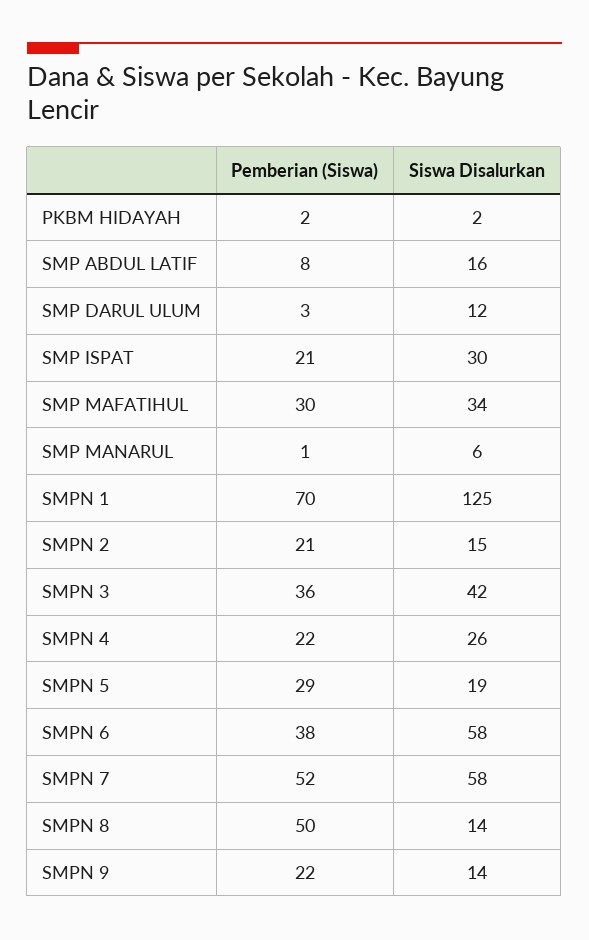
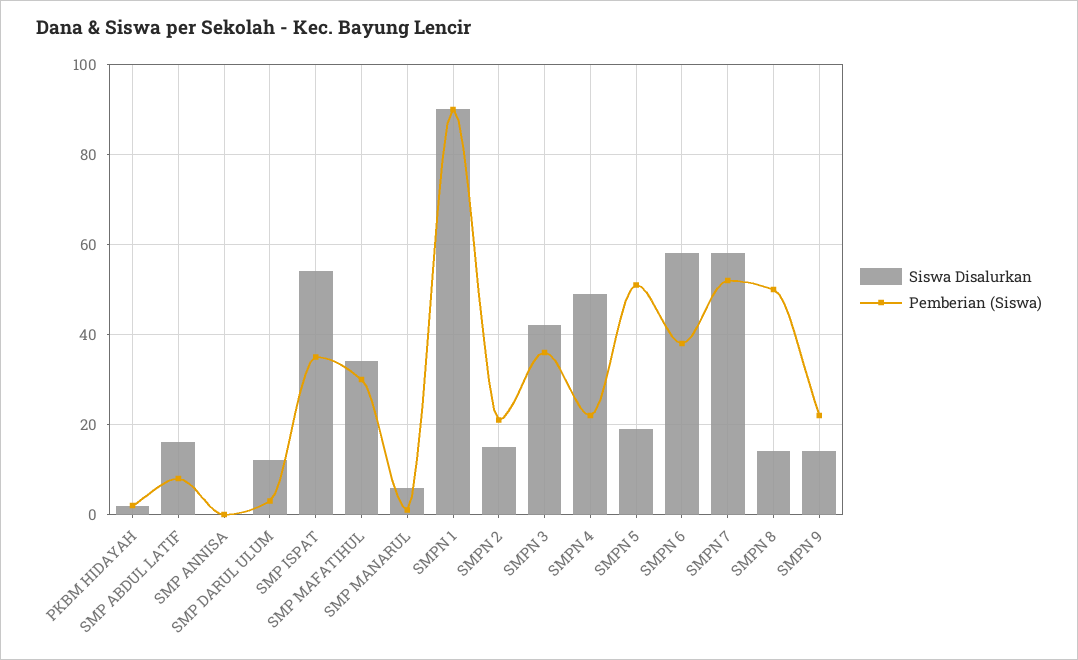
Pemberian (Siswa), SMP ISPAT: 21 -> 35
Siswa Disalurkan, SMP ISPAT: 30 -> 55
Pemberian (Siswa), SMPN 1: 70 -> 90
Siswa Disalurkan, SMPN 1: 125 -> 90
Siswa Disalurkan, SMPN 4: 26 -> 50
Pemberian (Siswa), SMPN 5: 29 -> 50
Siswa Disalurkan, SMP ANNISA: none -> 0
Pemberian (Siswa), SMP ANNISA: none -> 0

